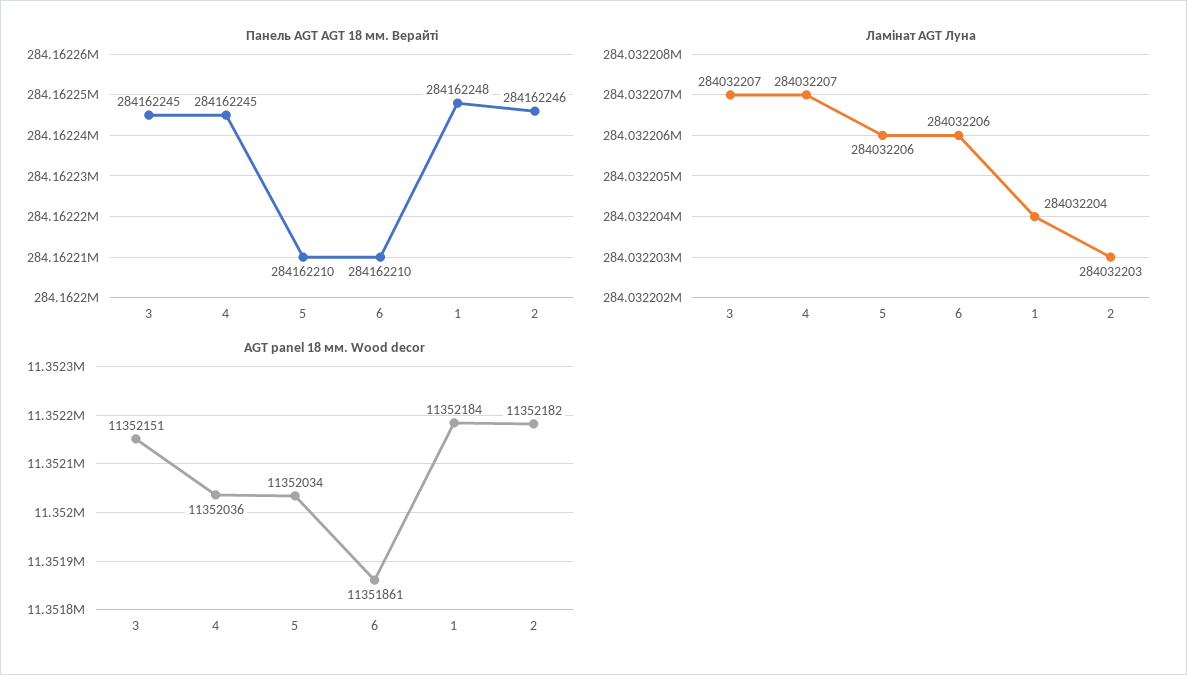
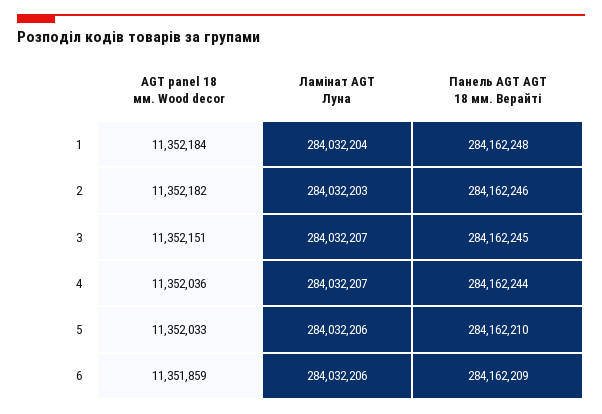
Панель AGT AGT 18 мм. Верайті, 4: 284162245 -> 284162244
Панель AGT AGT 18 мм. Верайті, 6: 284162210 -> 284162209
AGT panel 18 мм. Wood decor, 5: 11352034 -> 11352033
AGT panel 18 мм. Wood decor, 6: 11351861 -> 11351859

